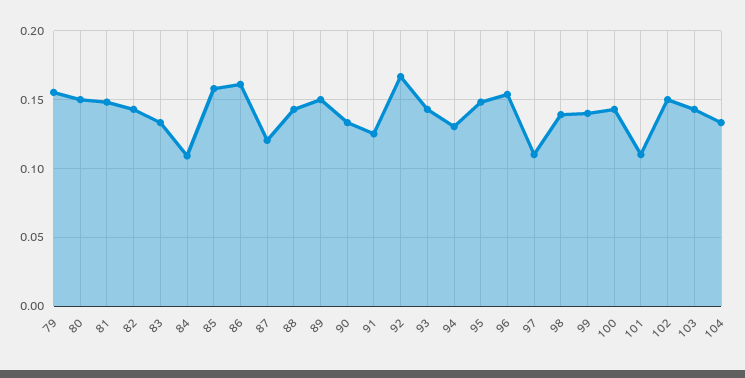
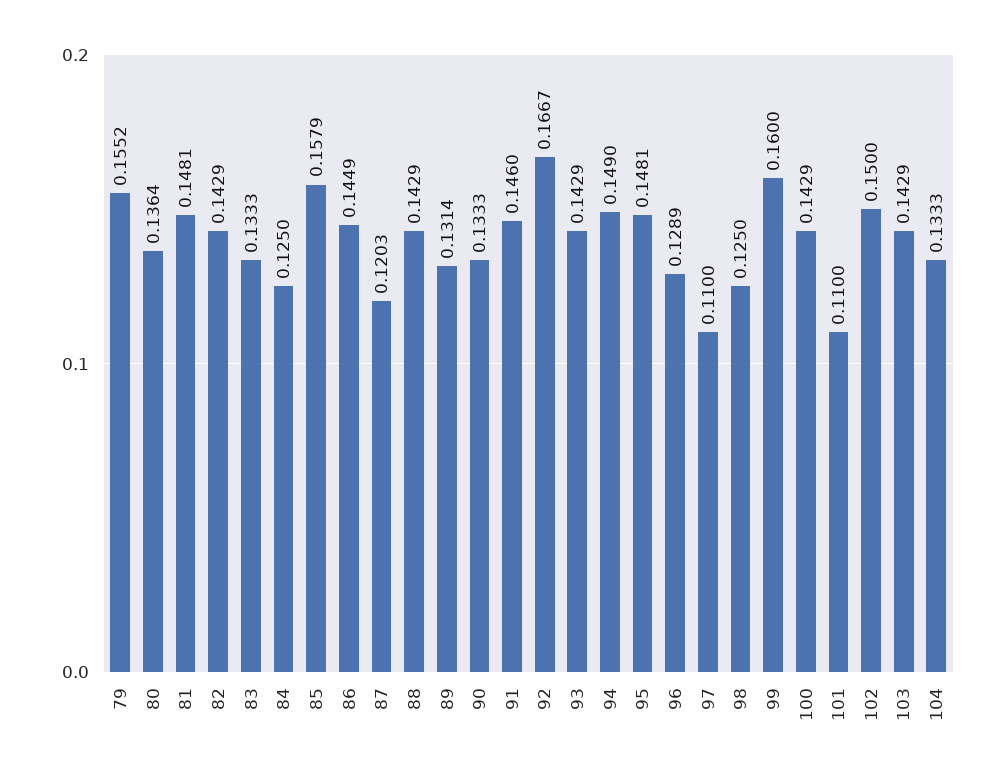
80: 0.15 -> 0.1364
84: 0.11 -> 0.125
86: 0.16 -> 0.1449
89: 0.15 -> 0.1314
91: 0.125 -> 0.146
94: 0.13 -> 0.149
96: 0.155 -> 0.1289
98: 0.14 -> 0.125
99: 0.14 -> 0.16

